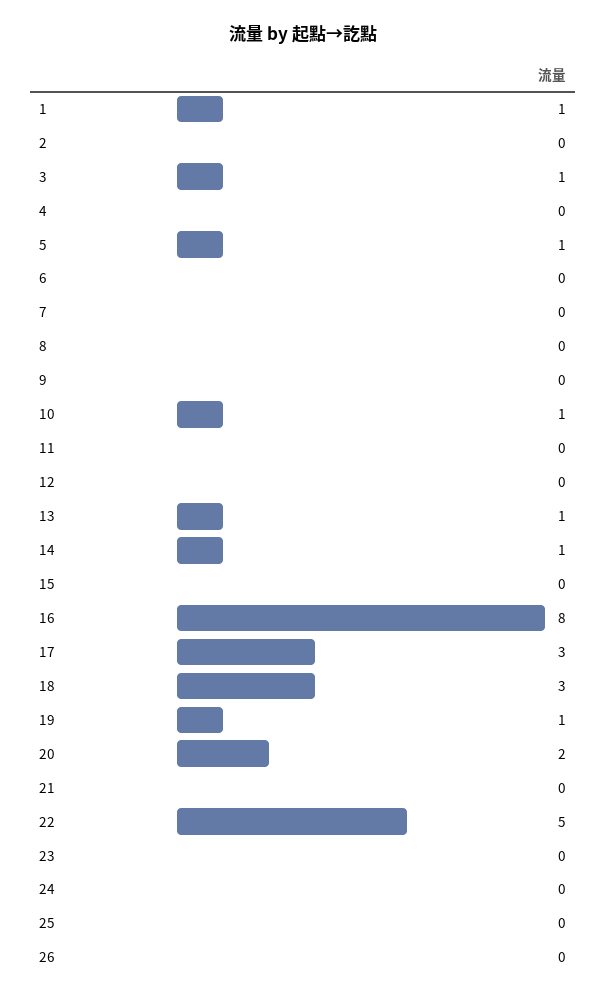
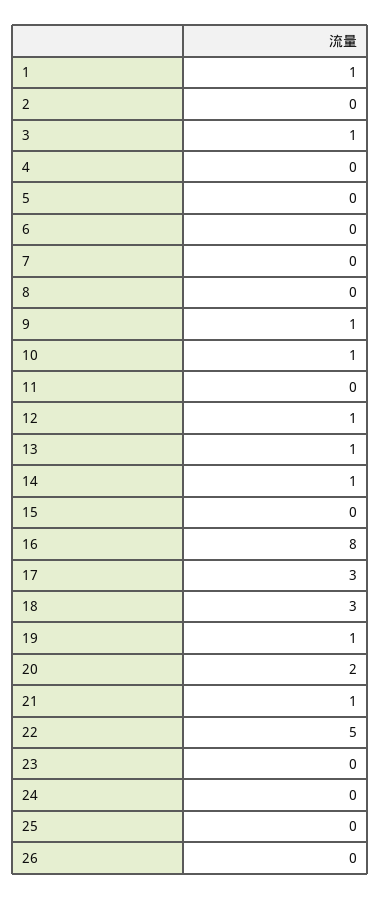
5: 1 -> 0
9: 0 -> 1
12: 0 -> 1
21: 0 -> 1

